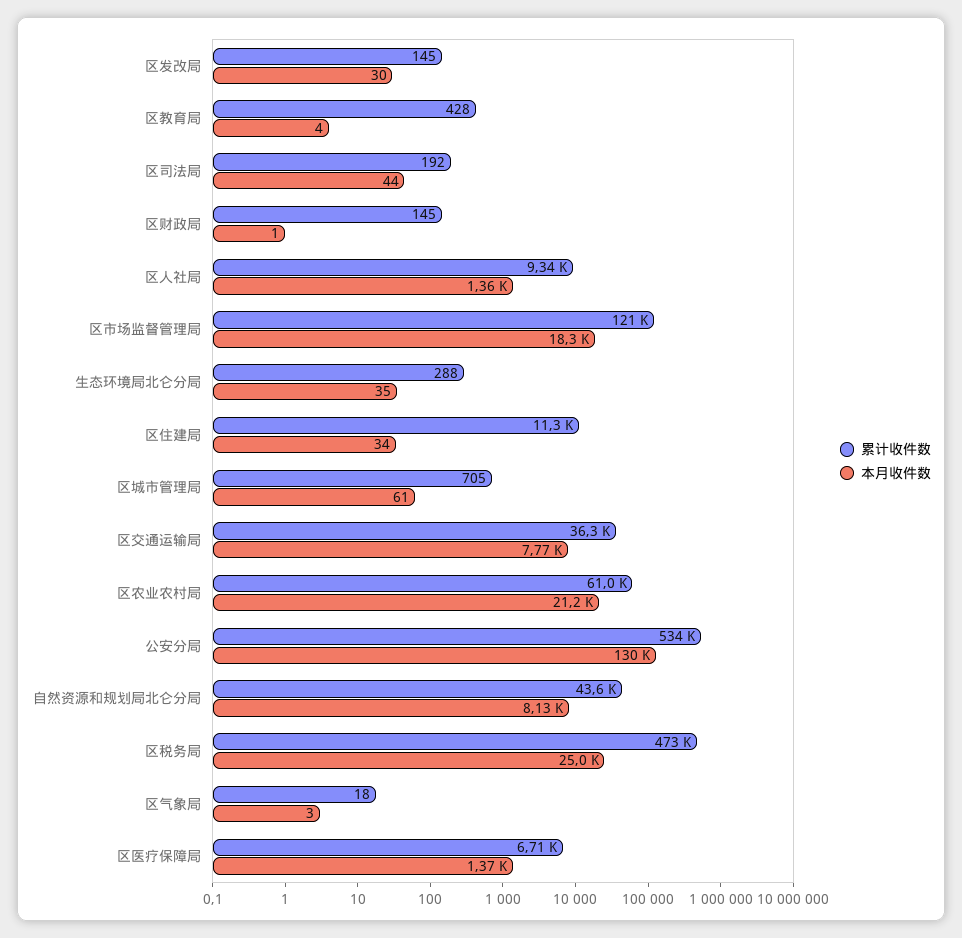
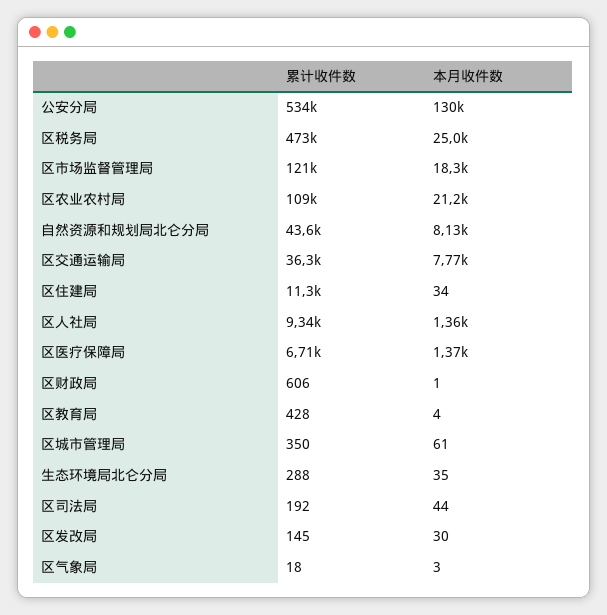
累计收件数, 区财政局: 145 -> 606
累计收件数, 区城市管理局: 705 -> 350
累计收件数, 区农业农村局: 61000 -> 109000

